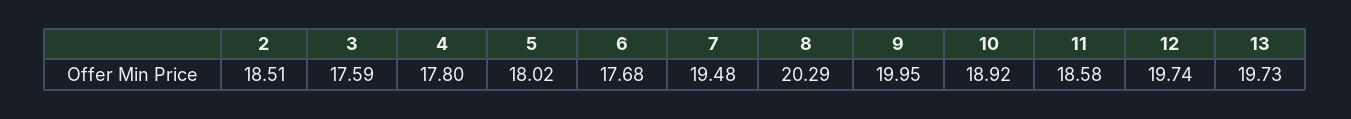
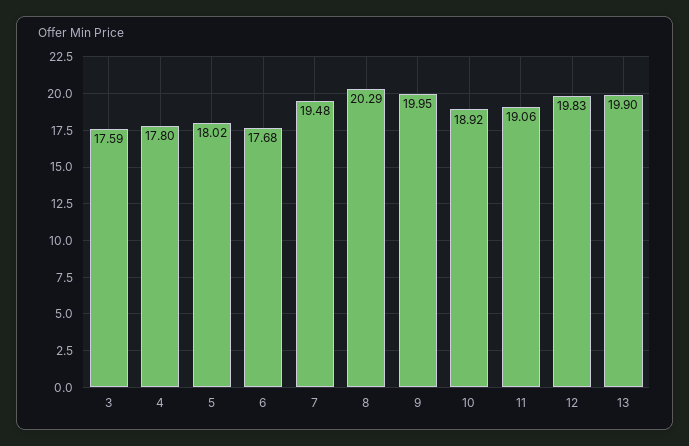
2: 18.51 -> none
11: 18.58 -> 19.06
12: 19.74 -> 19.83
13: 19.73 -> 19.9

